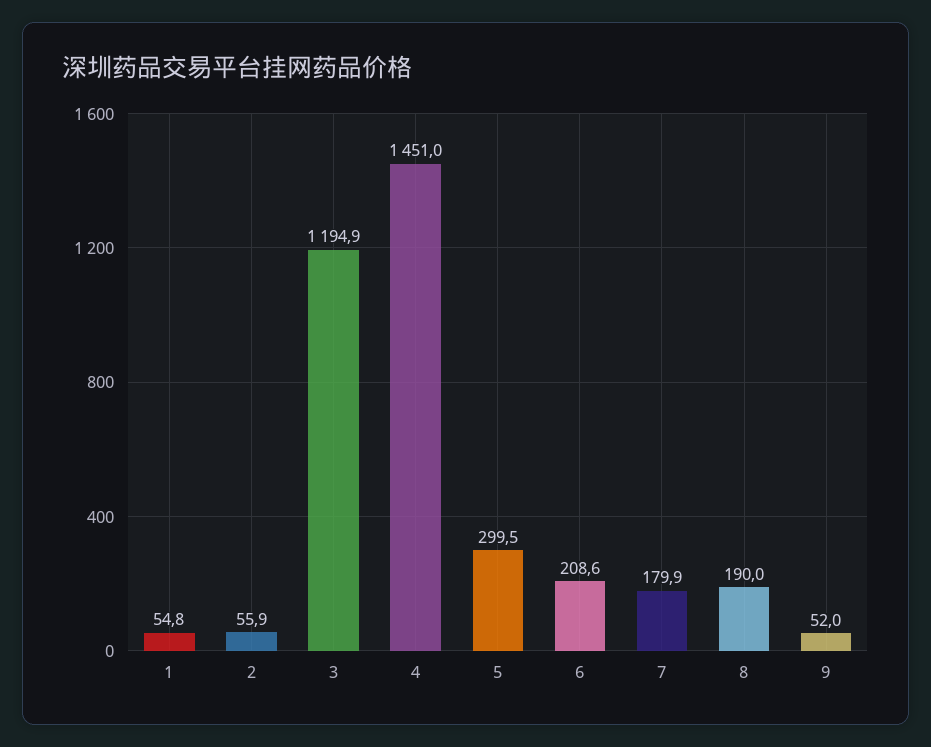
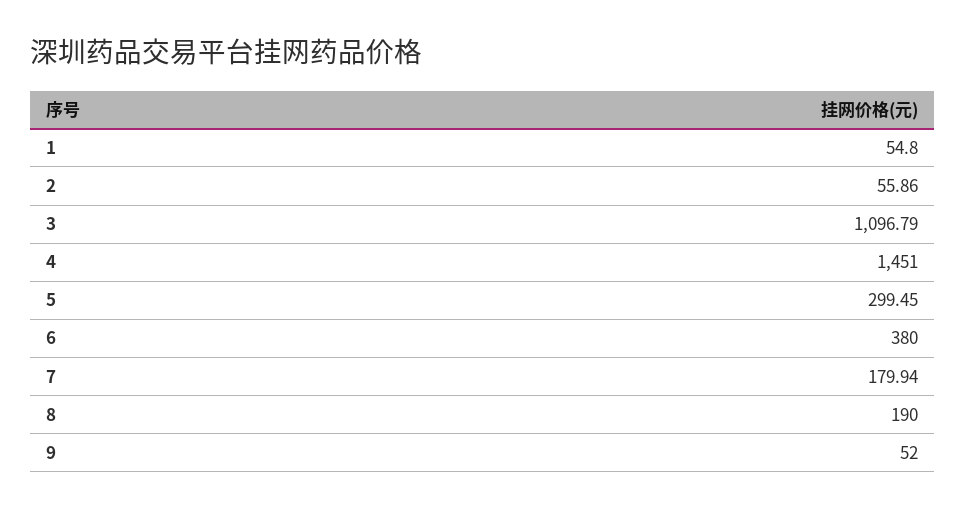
3: 1194.9 -> 1096.79
6: 208.6 -> 380

